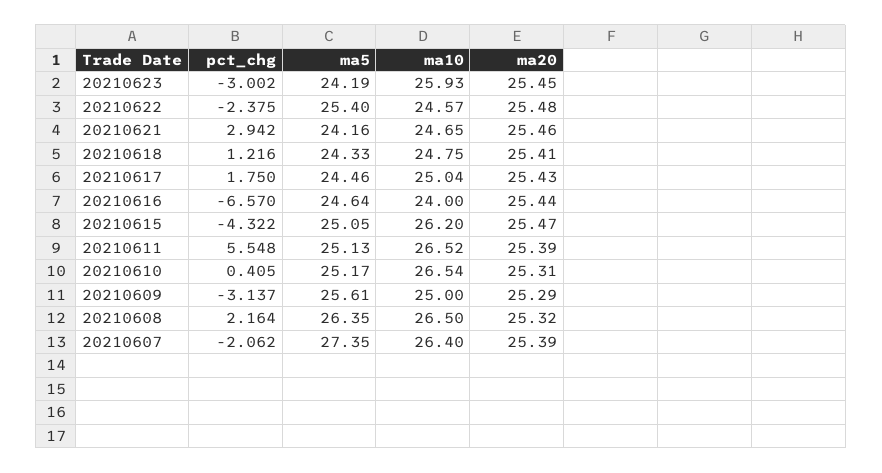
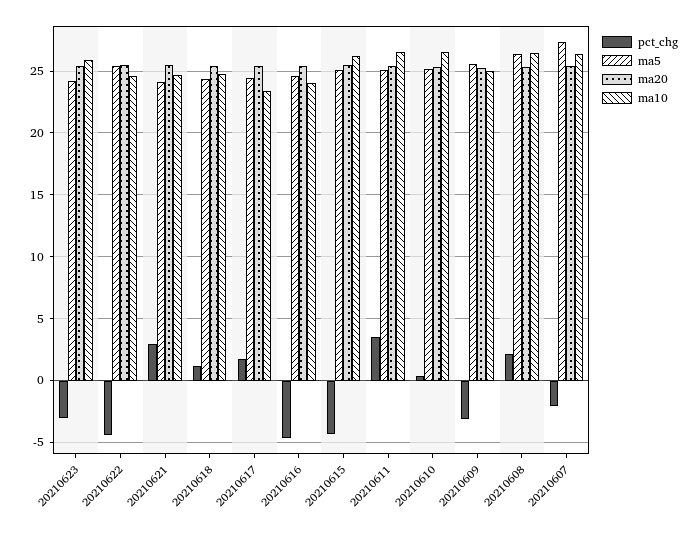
pct_chg, 20210622: -2.375 -> -4.5
ma10, 20210617: 25.04 -> 23.5
pct_chg, 20210616: -6.57 -> -4.5
pct_chg, 20210611: 5.548 -> 3.5

